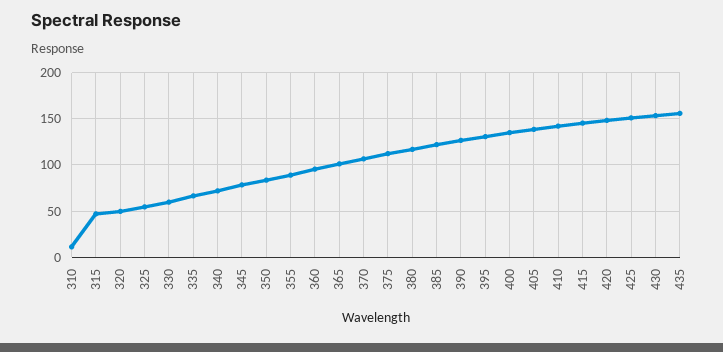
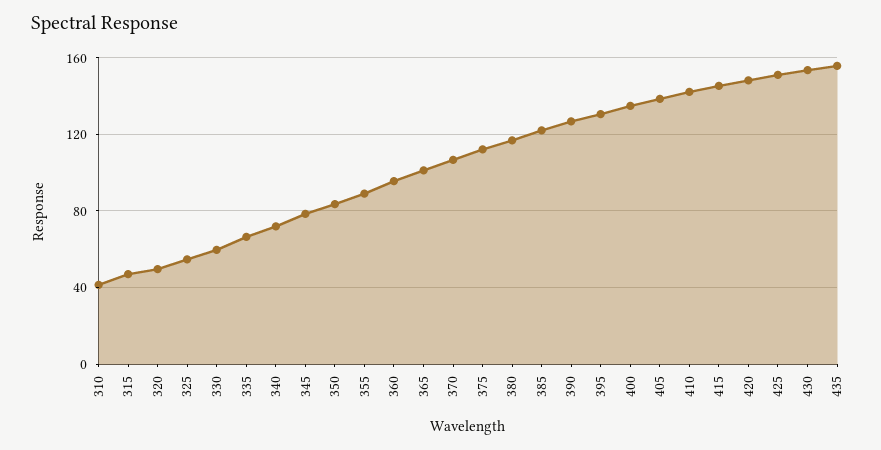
310: 10 -> 40

